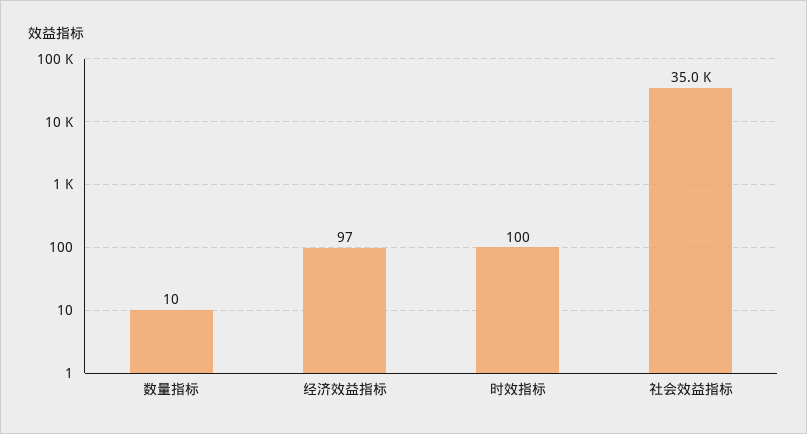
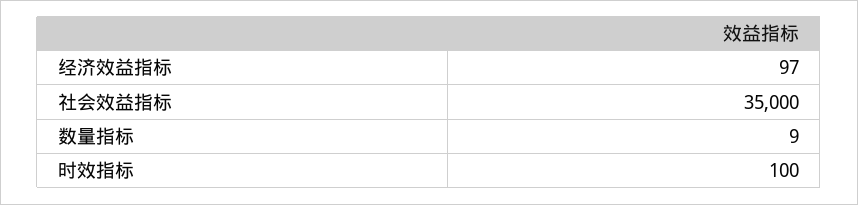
数量指标: 10 -> 9

